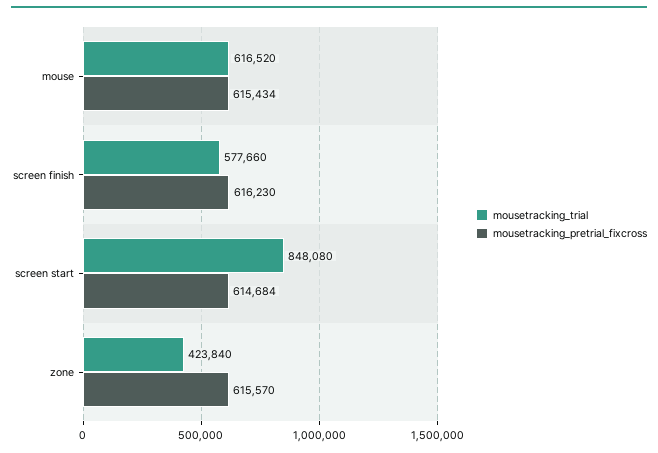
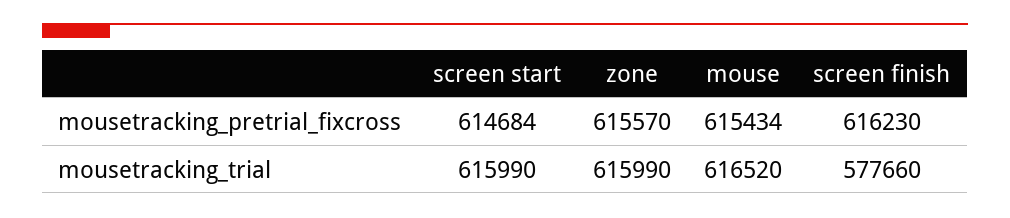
mousetracking_trial, screen start: 848080 -> 615990
mousetracking_trial, zone: 423840 -> 615990

